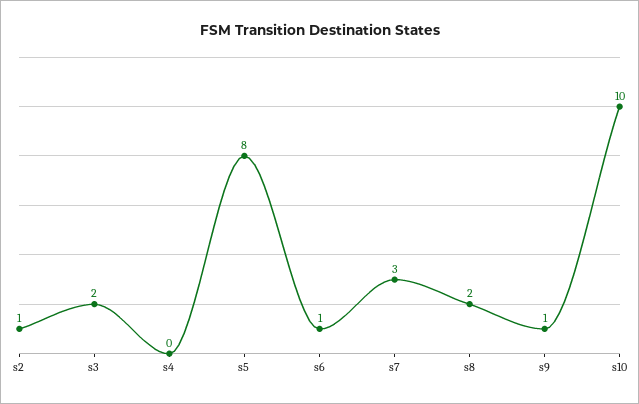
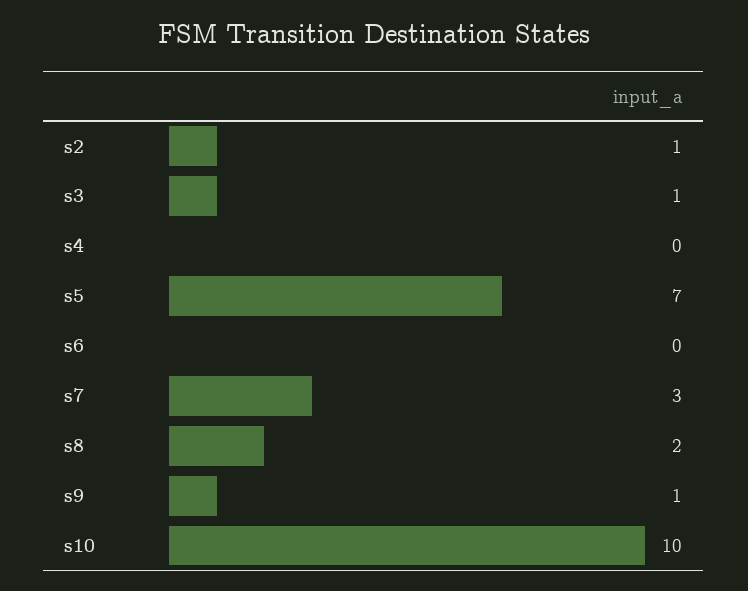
s3: 2 -> 1
s5: 8 -> 7
s6: 1 -> 0

